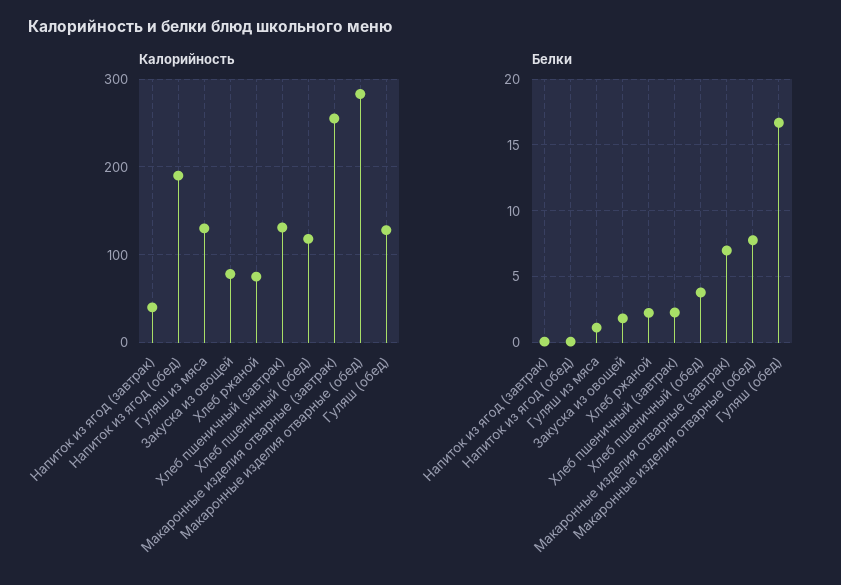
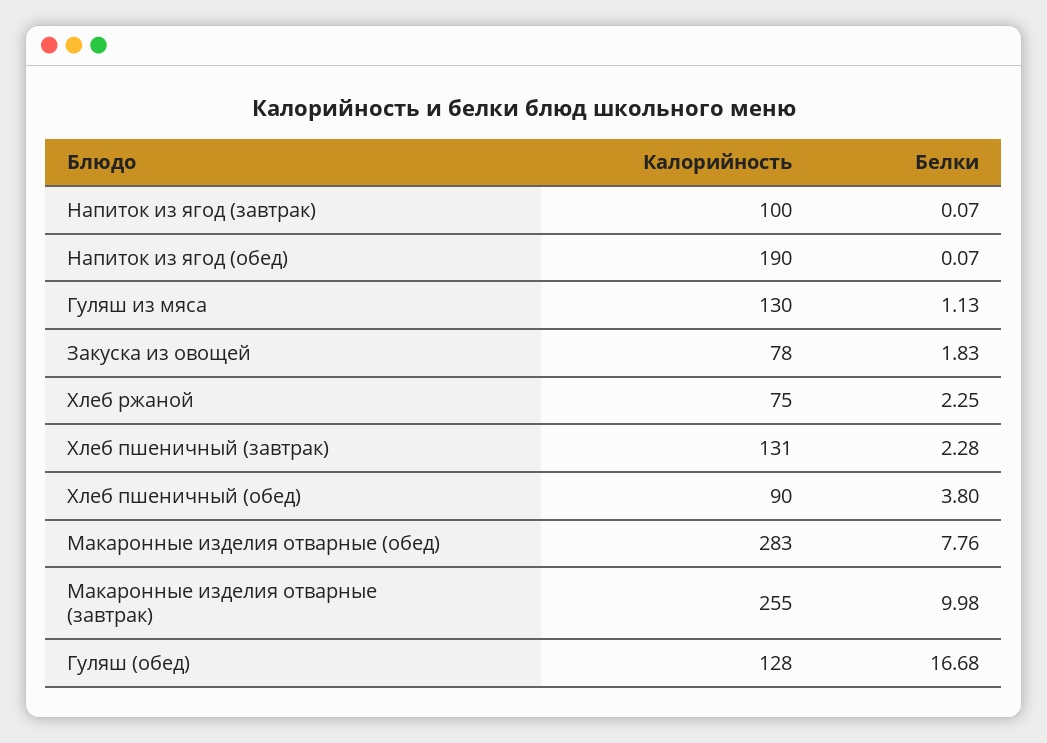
Калорийность, Напиток из ягод (завтрак): 40 -> 100
Калорийность, Хлеб пшеничный (обед): 120 -> 90
Белки, Макаронные изделия отварные (завтрак): 7 -> 9.98

